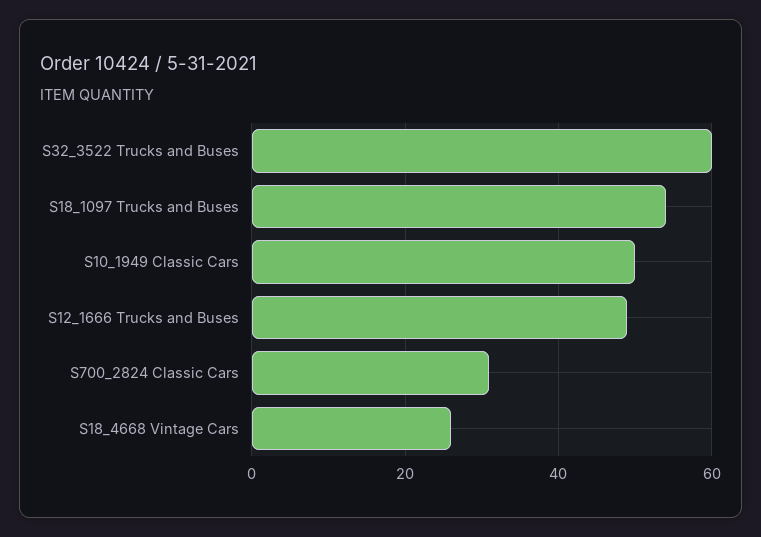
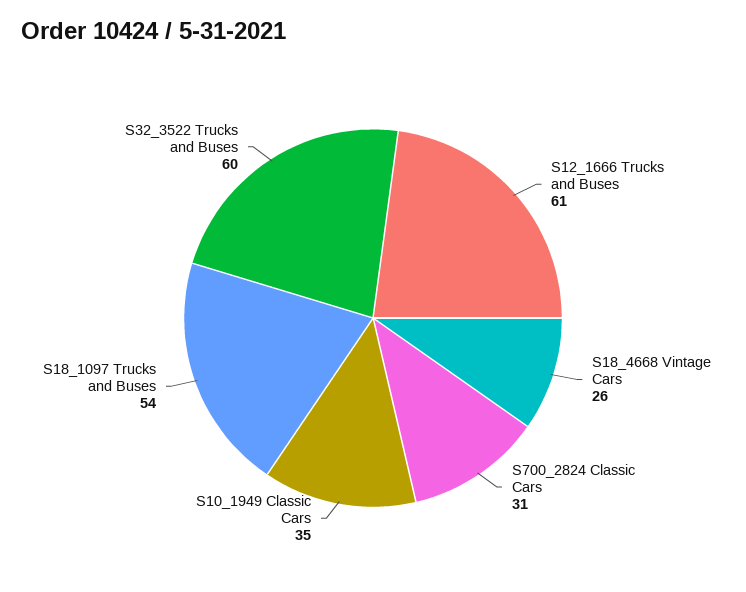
S10_1949 Classic Cars: 50 -> 35
S12_1666 Trucks and Buses: 50 -> 61

